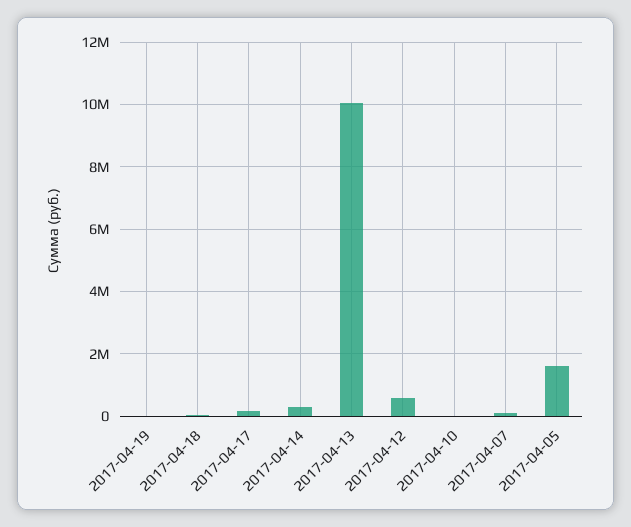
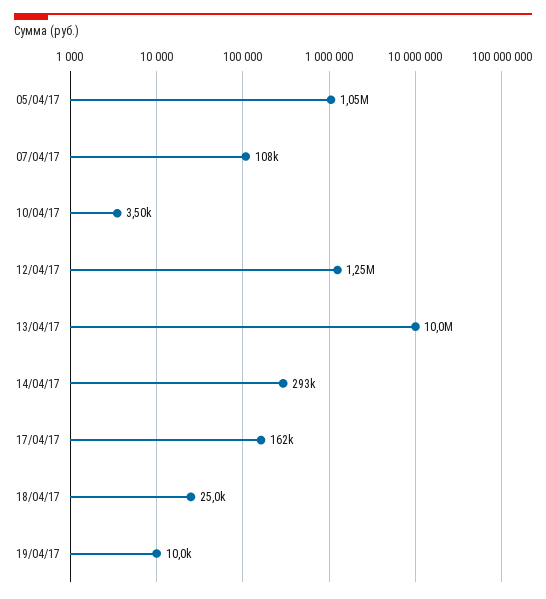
2017-04-12: 600000 -> 1250000
2017-04-05: 1600000 -> 1050000

